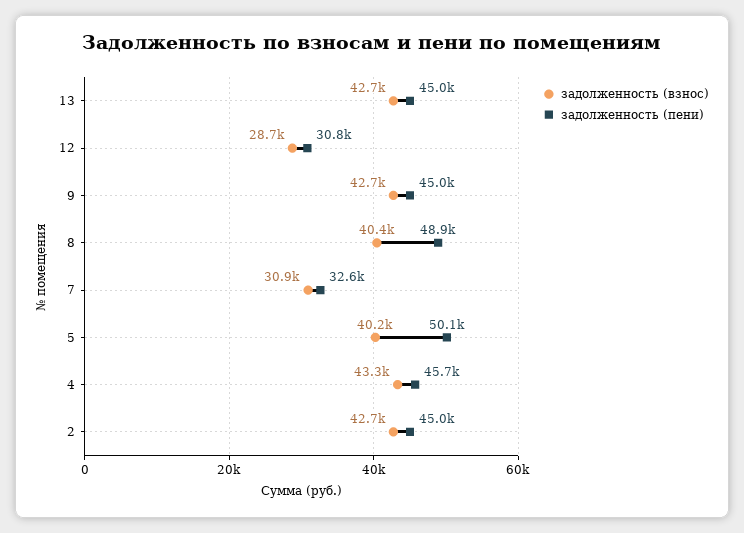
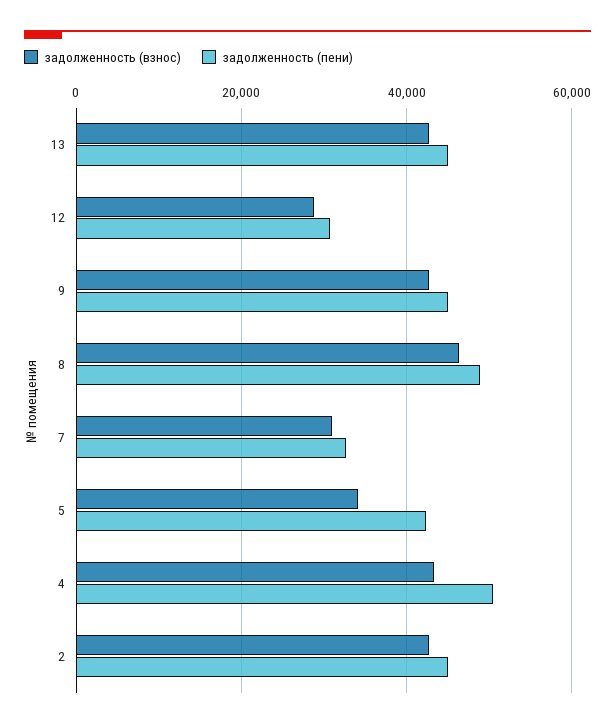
задолженность (взнос), 8: 40400 -> 46000
задолженность (взнос), 5: 40200 -> 34000
задолженность (пени), 5: 50100 -> 42000
задолженность (пени), 4: 45700 -> 50000

